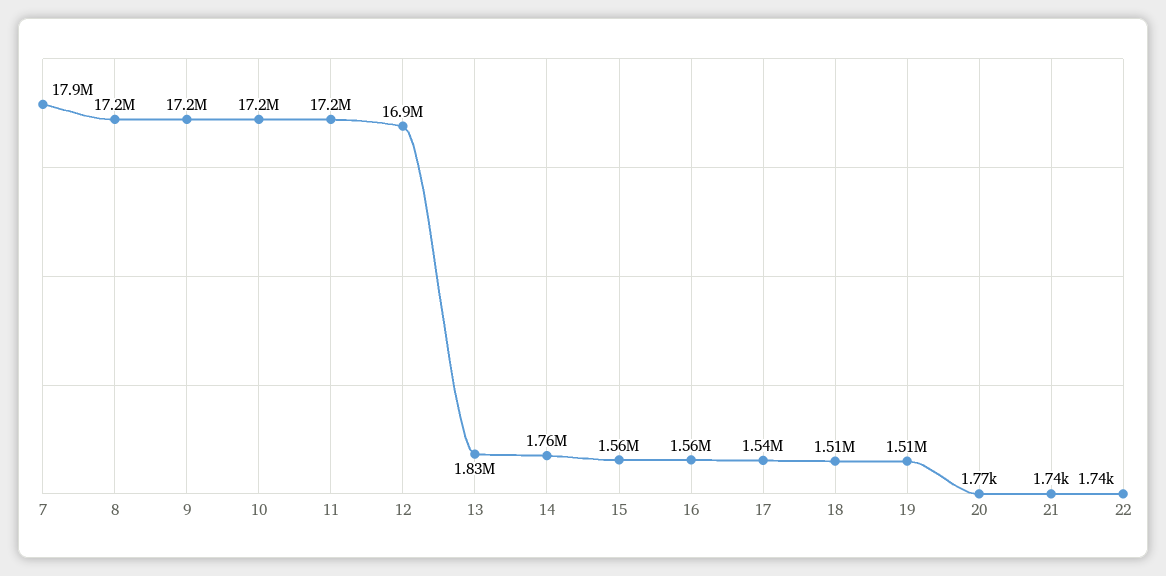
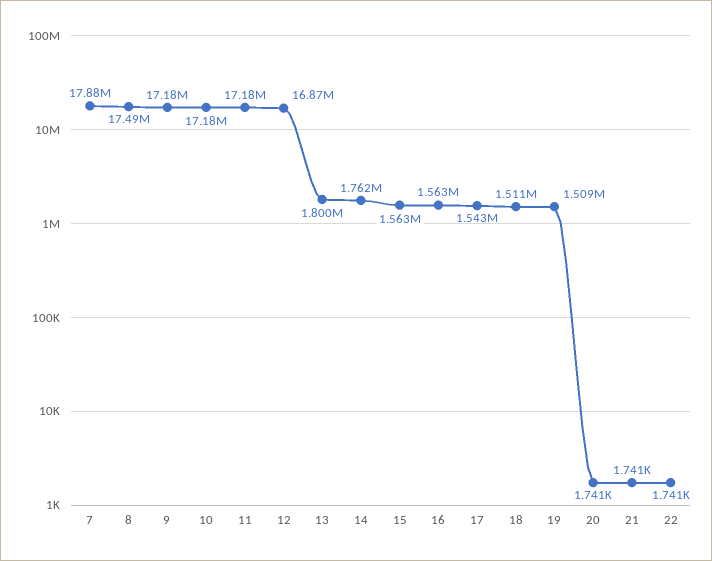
8: 17200000 -> 17490000
13: 1830000 -> 1800000
20: 1770 -> 1741

